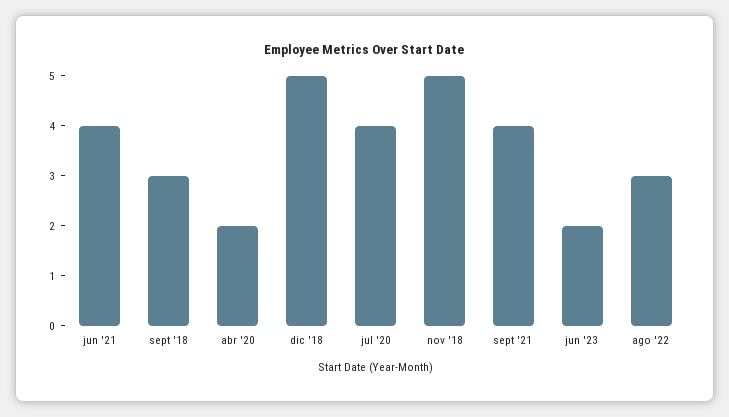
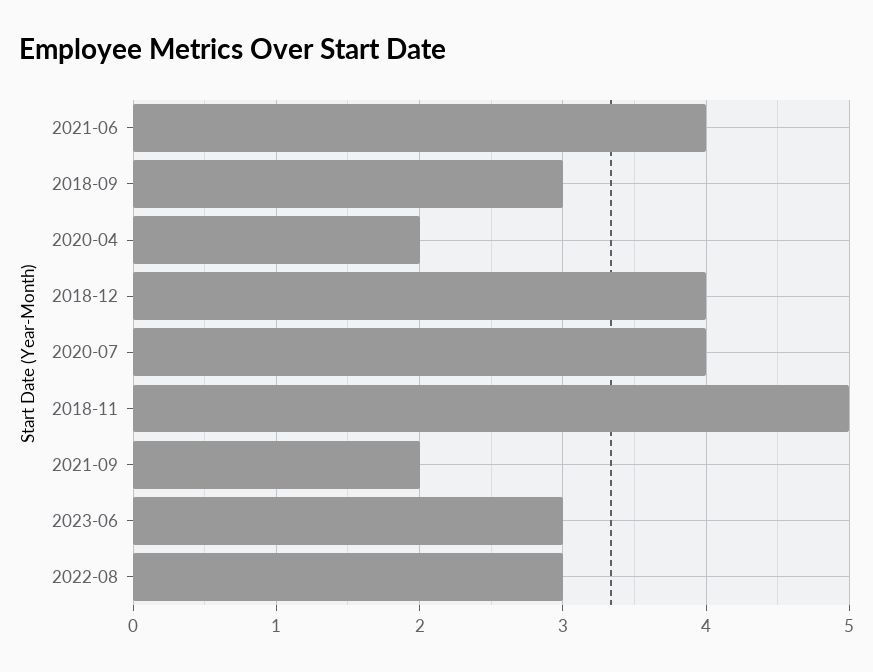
dic '18: 5 -> 4
sept '21: 4 -> 2
jun '23: 2 -> 3

